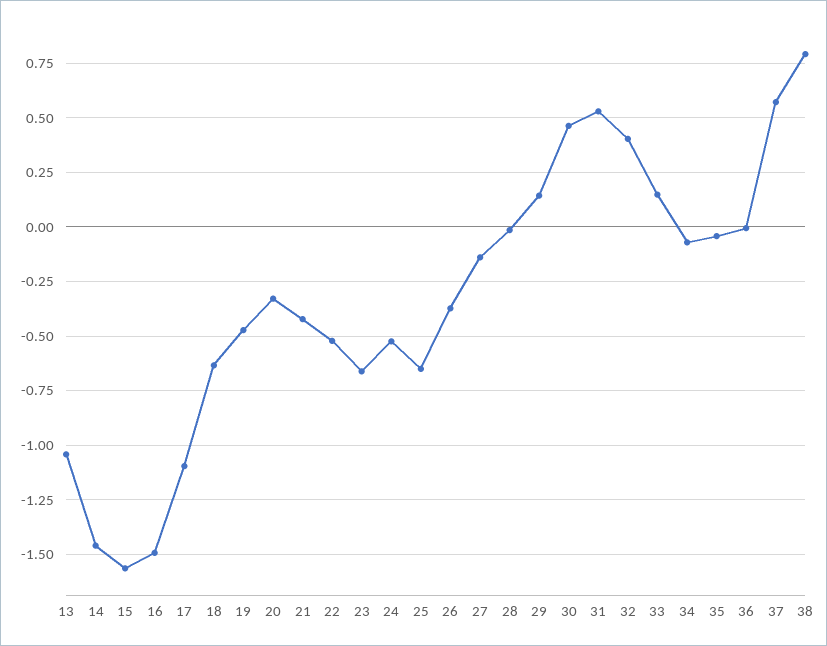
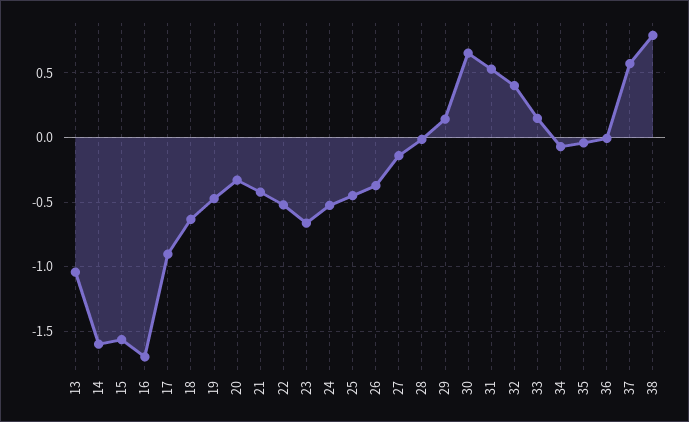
14: -1.45 -> -1.6
16: -1.5 -> -1.7
17: -1.1 -> -0.9
25: -0.65 -> -0.45
30: 0.45 -> 0.65

